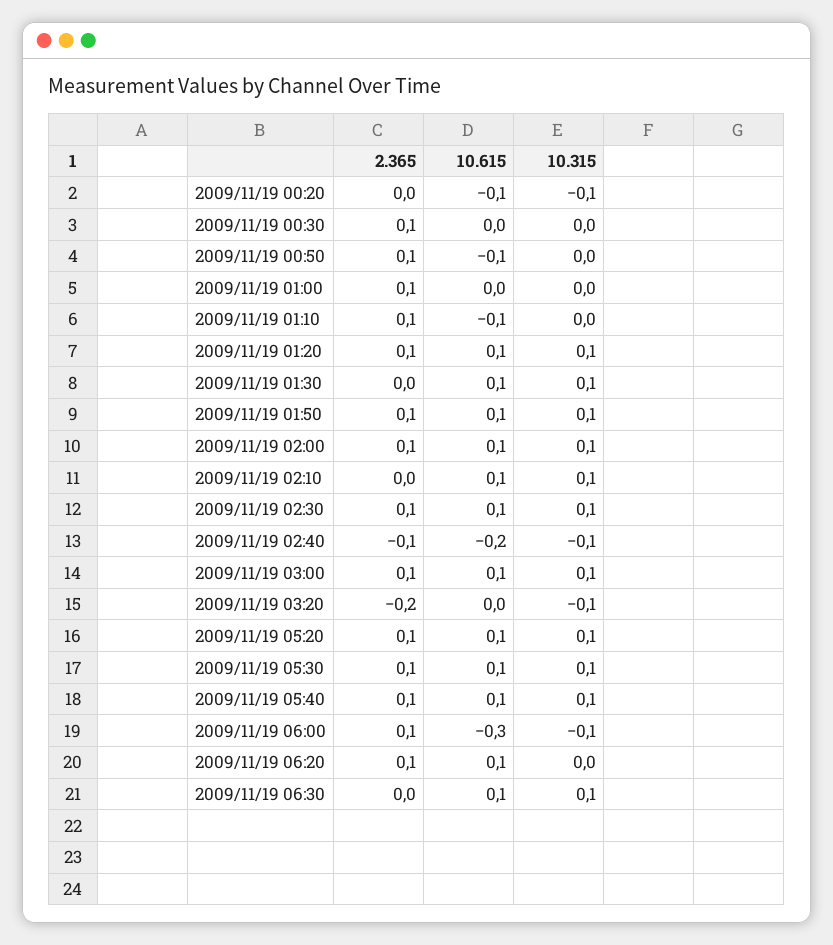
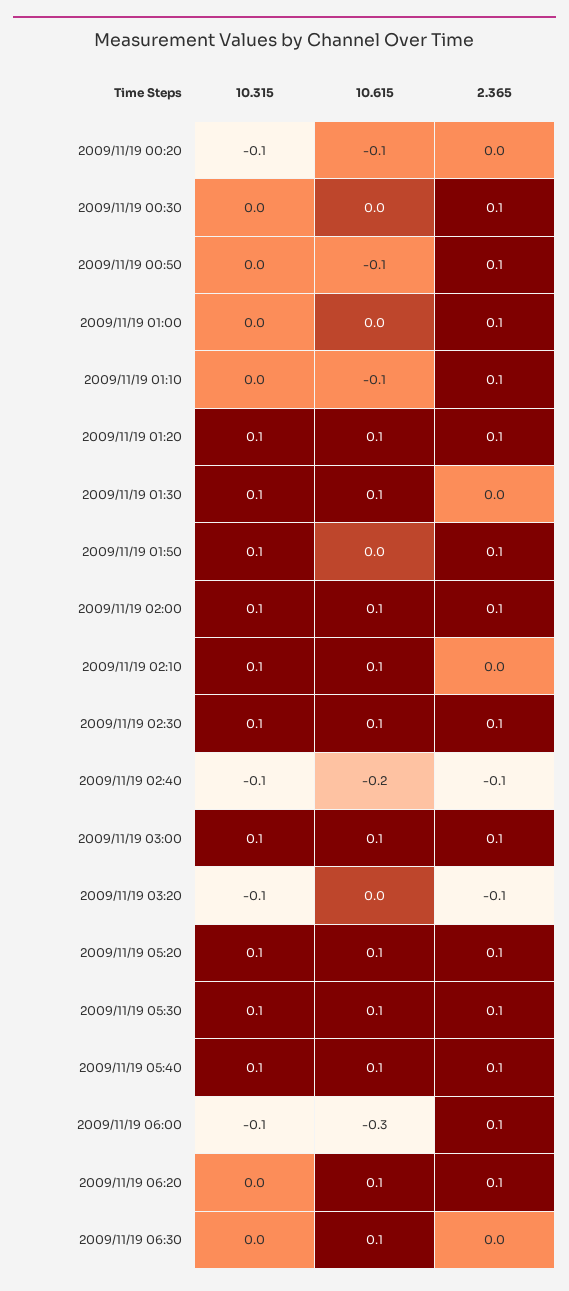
10.615, 2009/11/19 01:50: 0.1 -> 0
2.365, 2009/11/19 03:20: -0.2 -> -0.1
10.315, 2009/11/19 06:30: 0.1 -> 0

